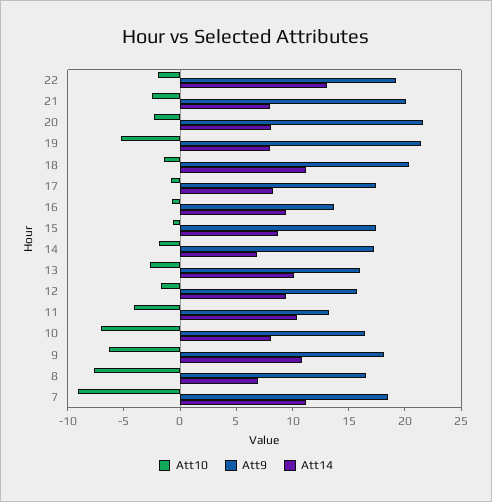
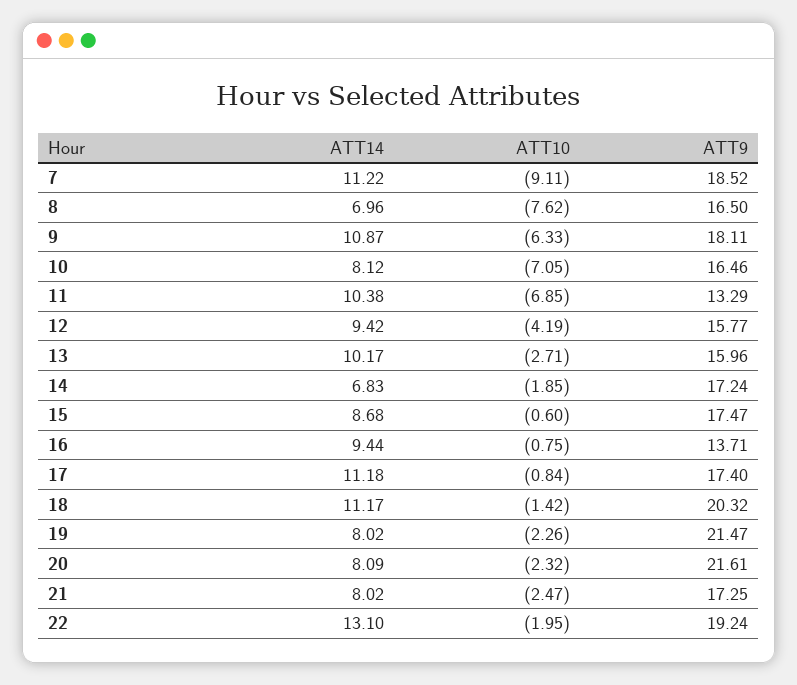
Att9, 21: 20 -> 17.25
Att10, 19: -5 -> -2.26
Att14, 17: 8 -> 11.18
Att10, 12: -2 -> -4.19
Att10, 11: -4 -> -6.85

